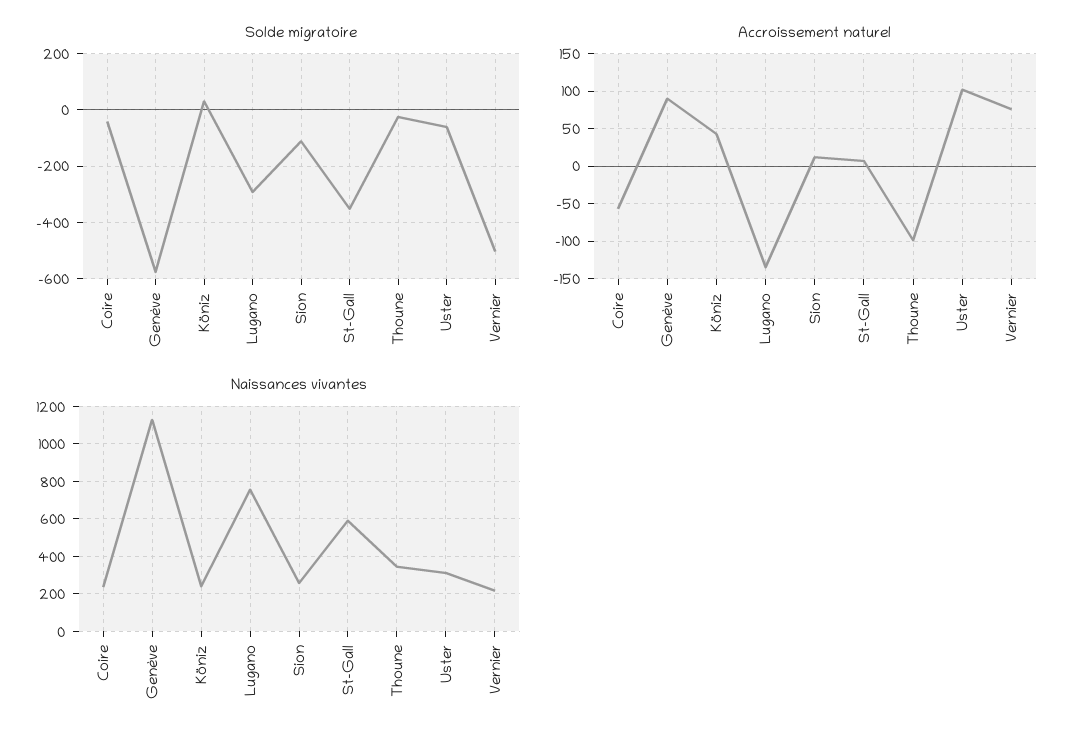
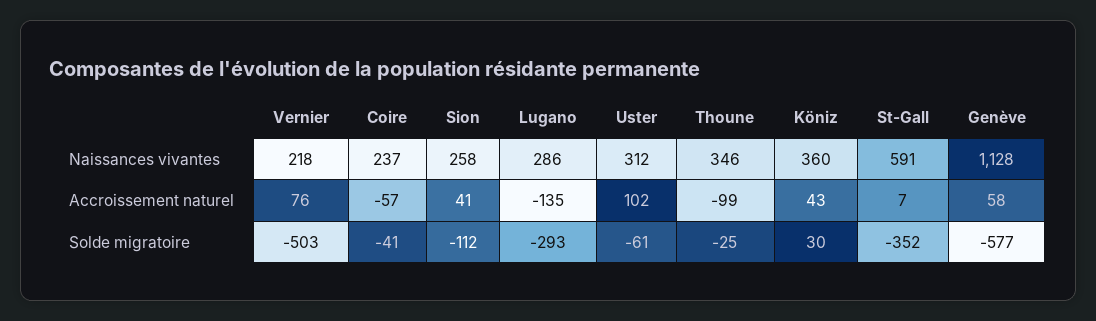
Accroissement naturel, Genève: 90 -> 58
Accroissement naturel, Sion: 10 -> 41
Naissances vivantes, Köniz: 250 -> 360
Naissances vivantes, Lugano: 750 -> 286

